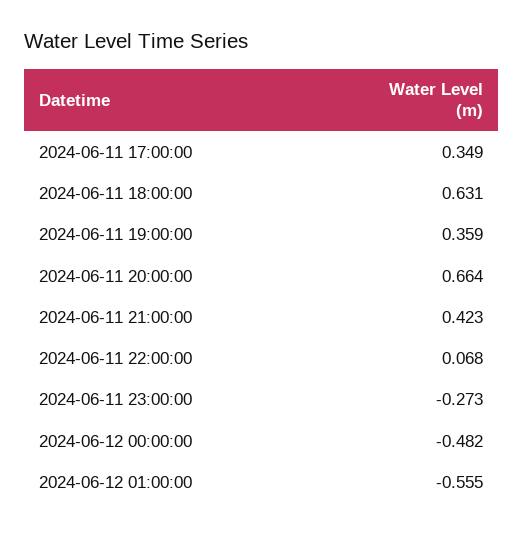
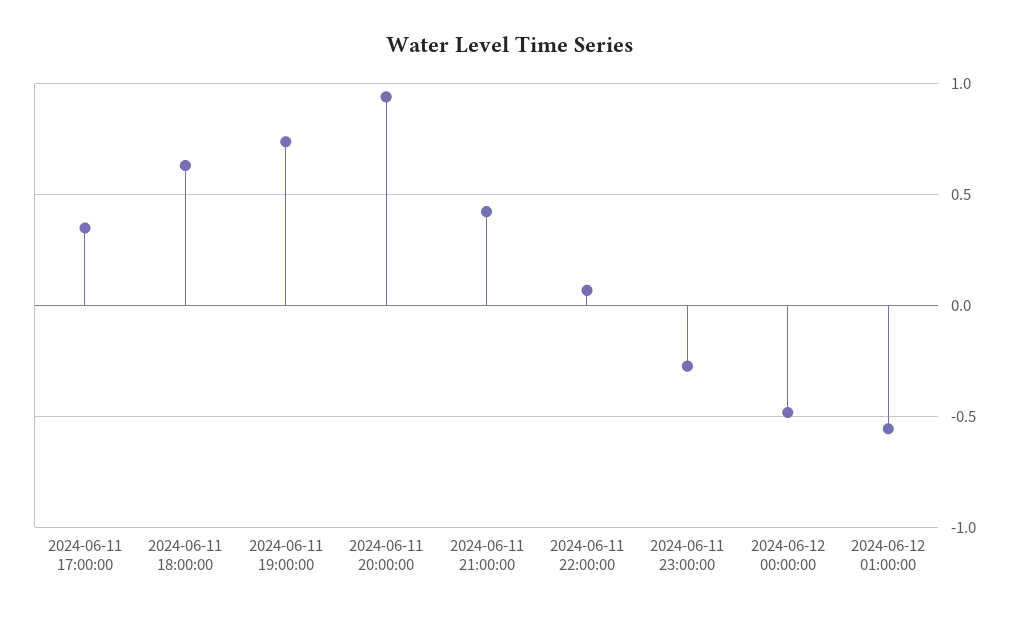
2024-06-11 19:00:00: 0.359 -> 0.75
2024-06-11 20:00:00: 0.664 -> 0.95

